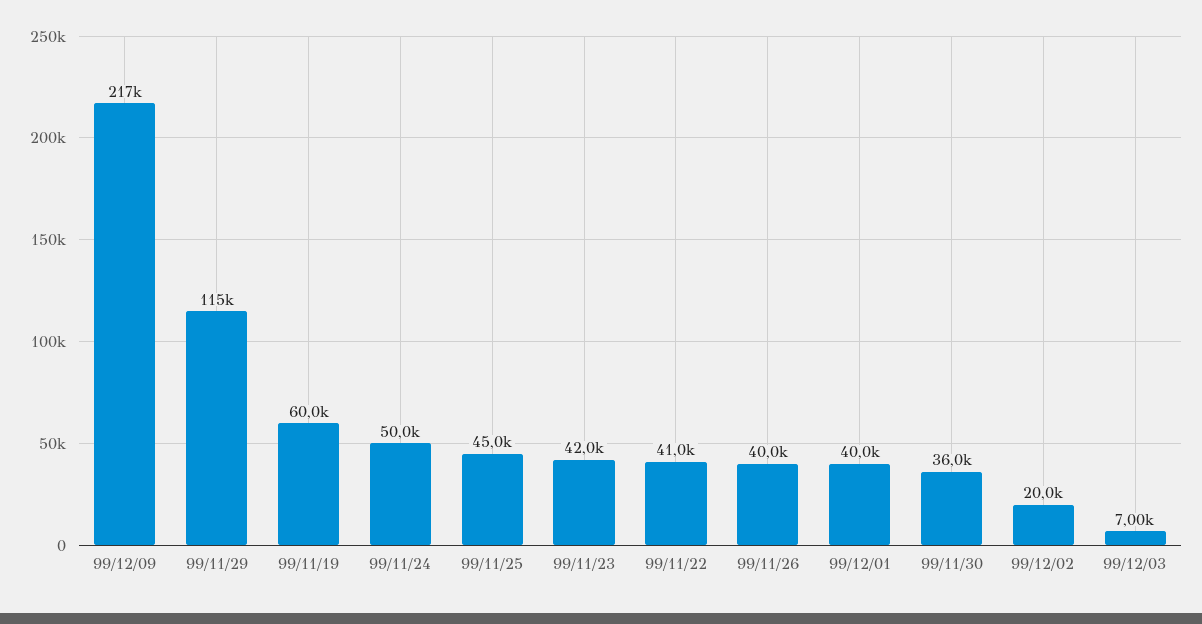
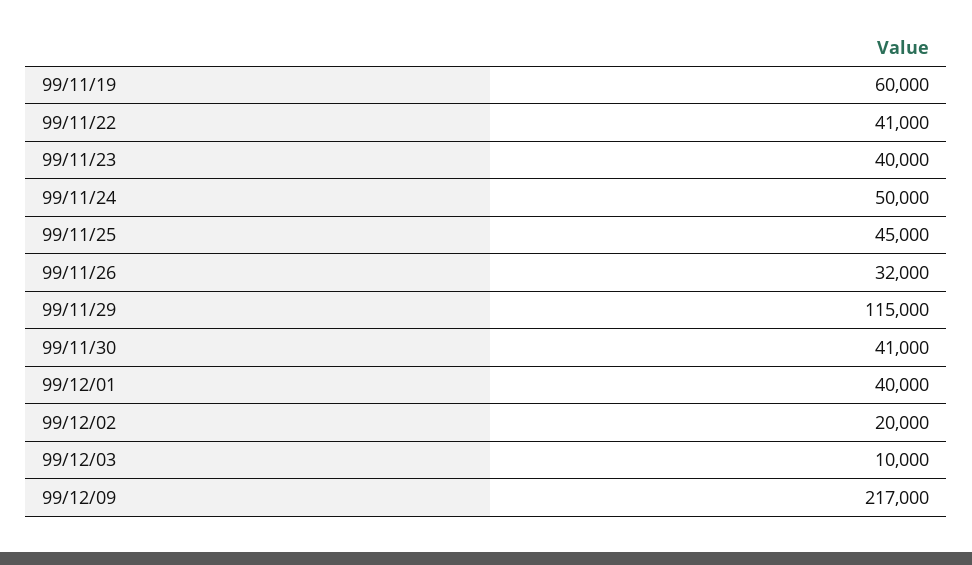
99/11/23: 42000 -> 40000
99/11/26: 40000 -> 32000
99/11/30: 36000 -> 41000
99/12/03: 7000 -> 10000

